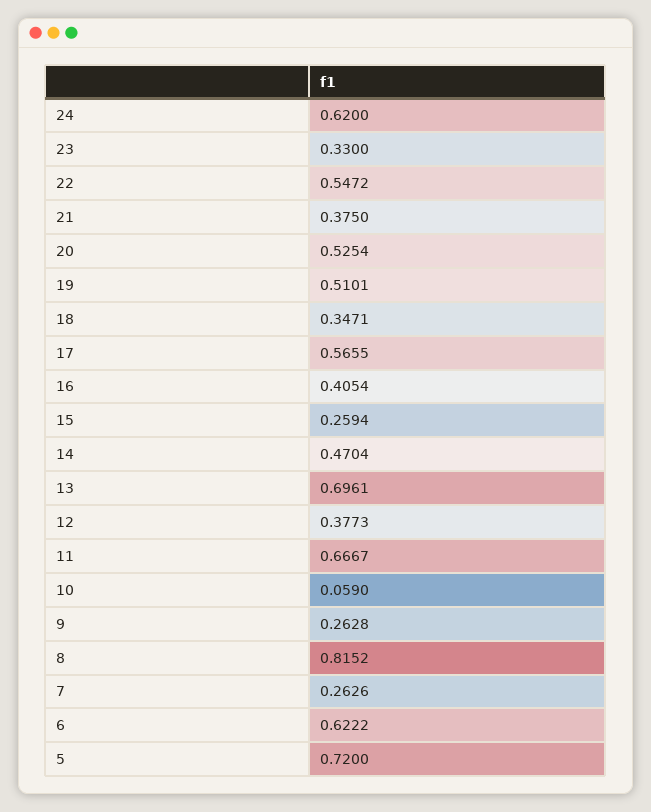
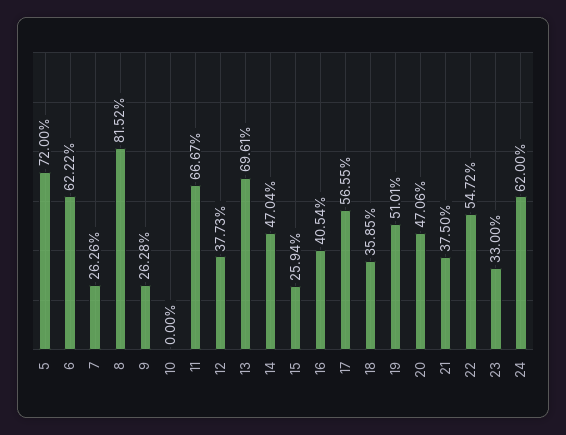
20: 0.5254 -> 0.4706
18: 0.3471 -> 0.3585
10: 0.059 -> 0

